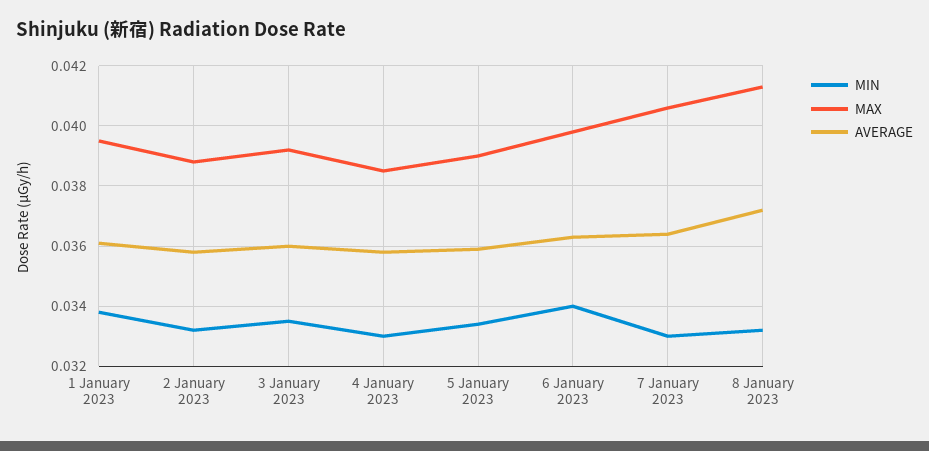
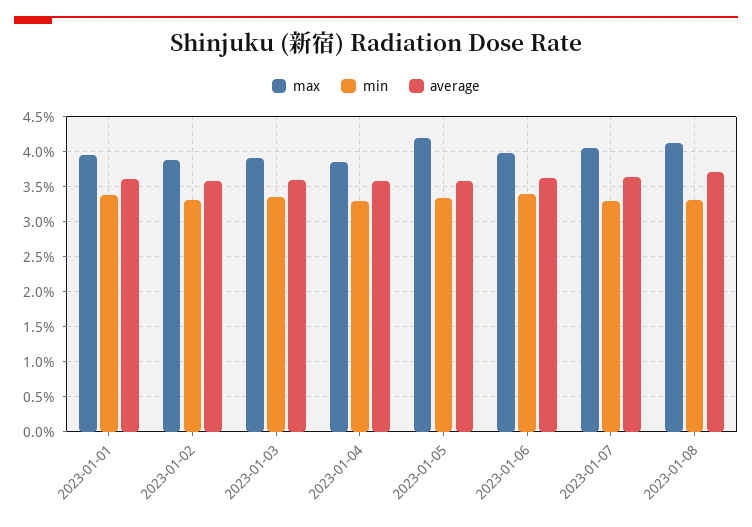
MAX, 5 January 2023: 0.039 -> 0.042

